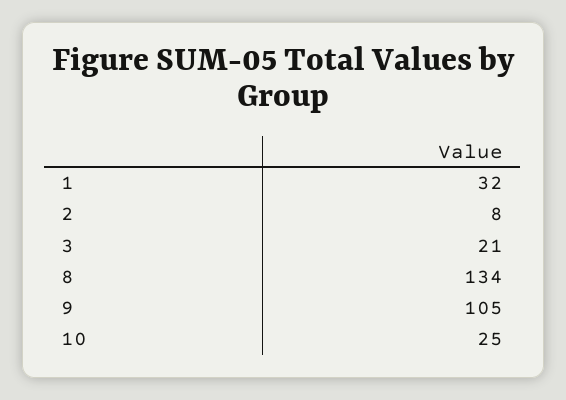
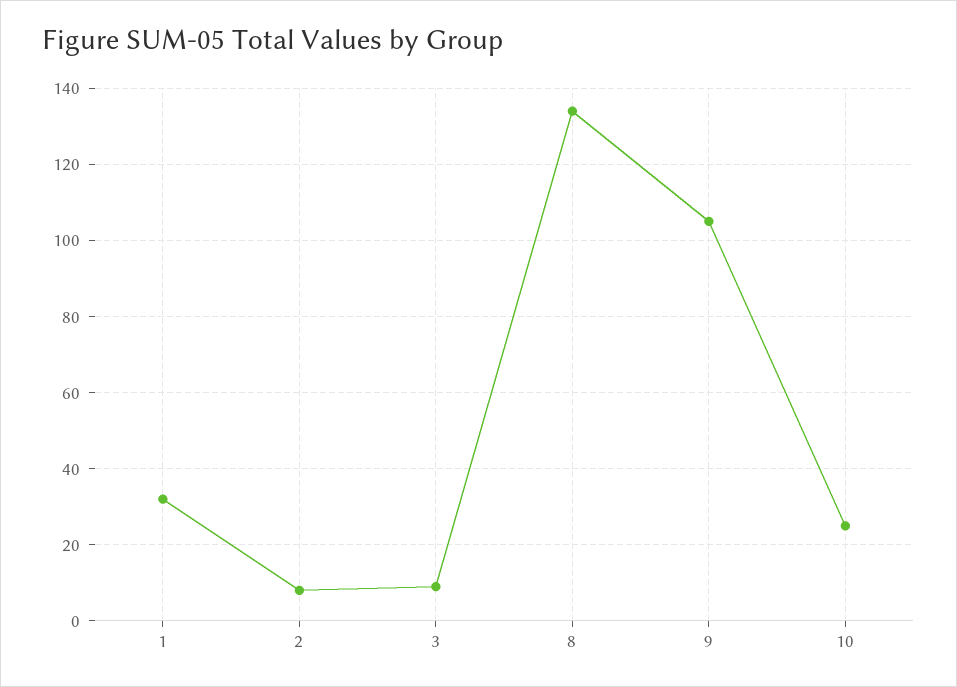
3: 21 -> 10

